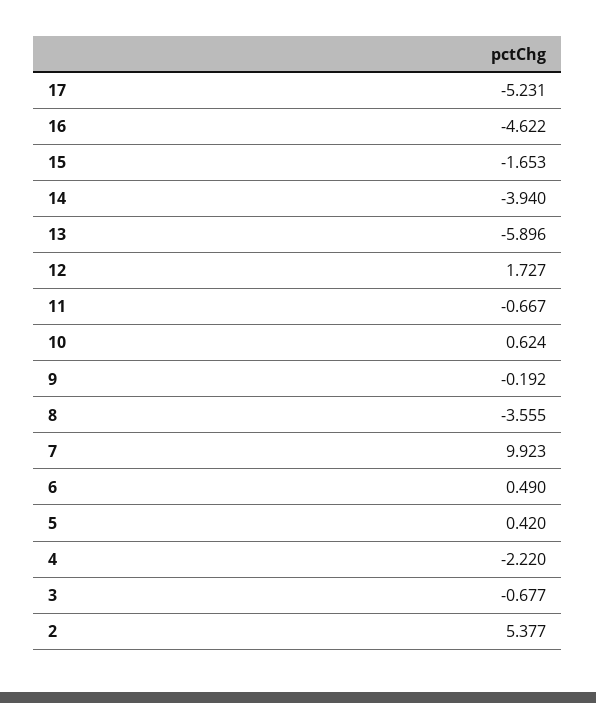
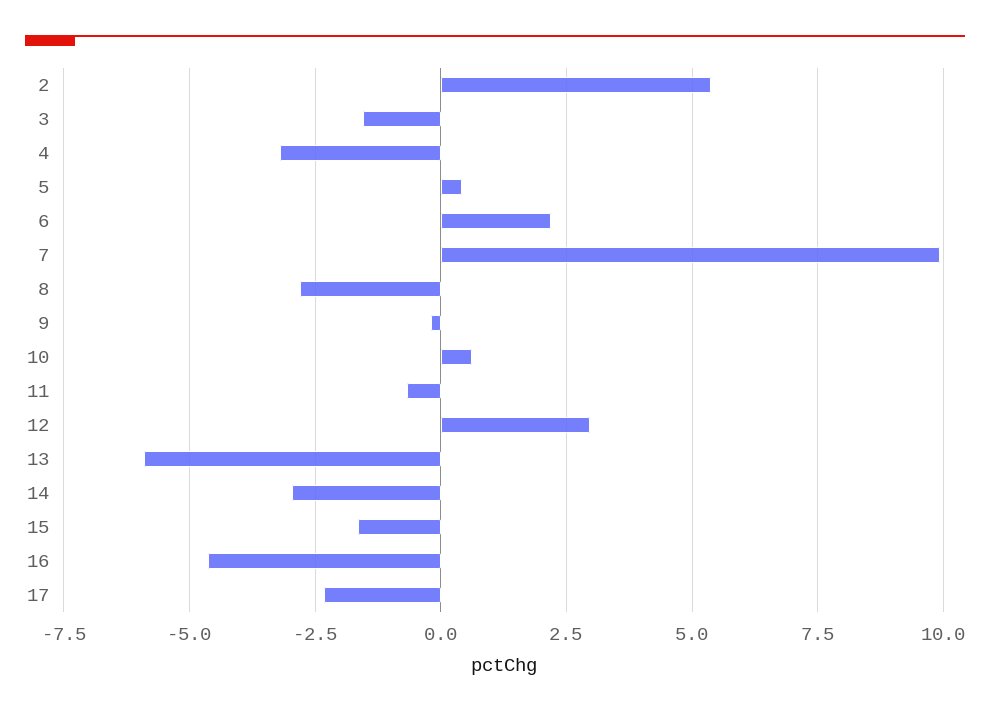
17: -5.231 -> -2.25
14: -3.94 -> -3
12: 1.727 -> 3
8: -3.555 -> -2.75
6: 0.49 -> 2.25
4: -2.22 -> -3.25
3: -0.677 -> -1.5

